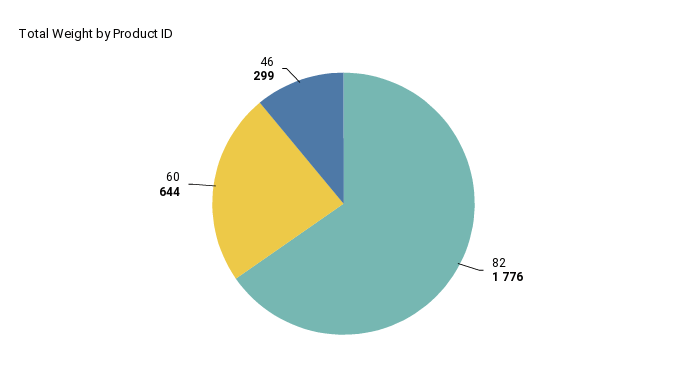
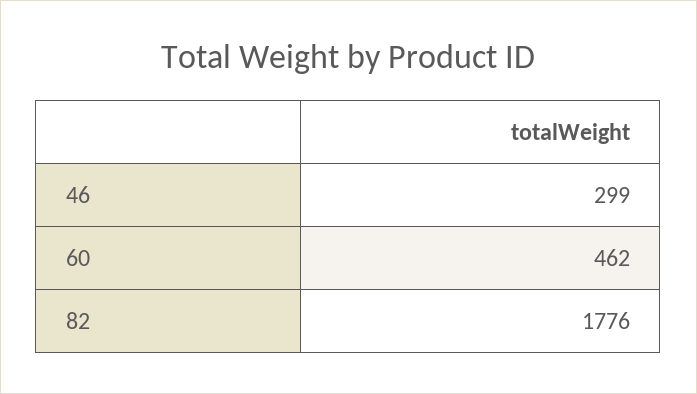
60: 644 -> 462

